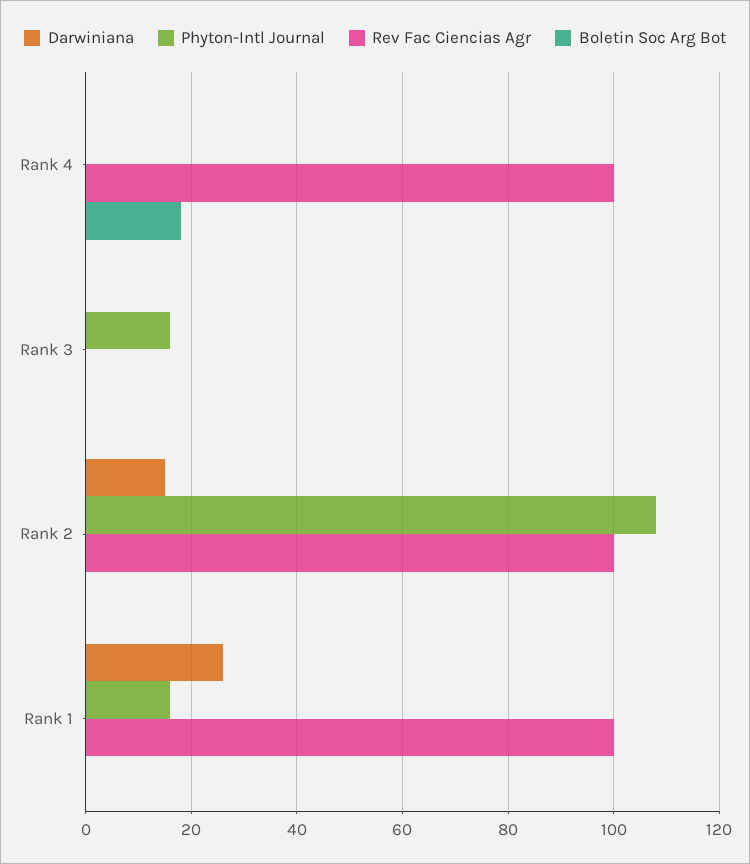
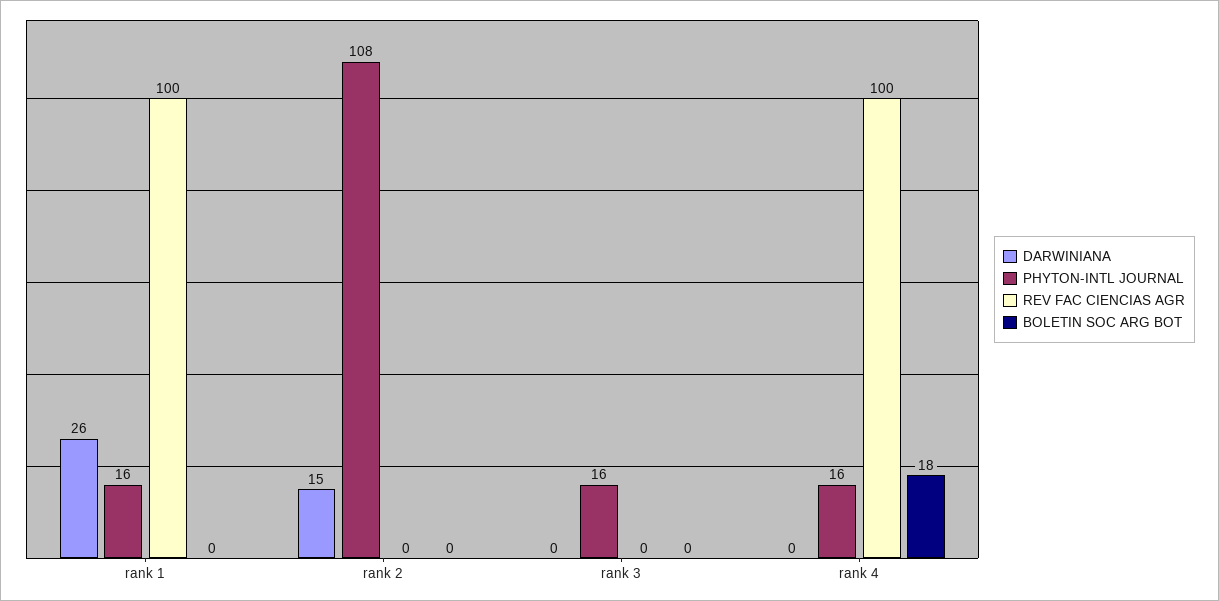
Phyton-Intl Journal, Rank 4: 0 -> 16
Rev Fac Ciencias Agr, Rank 2: 100 -> 0

